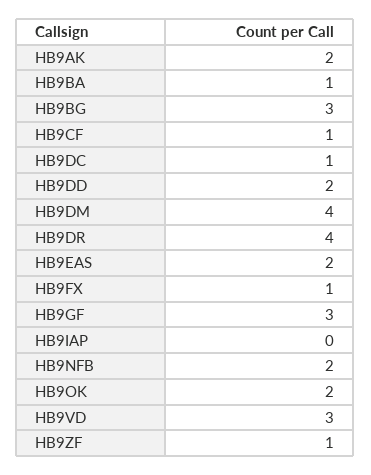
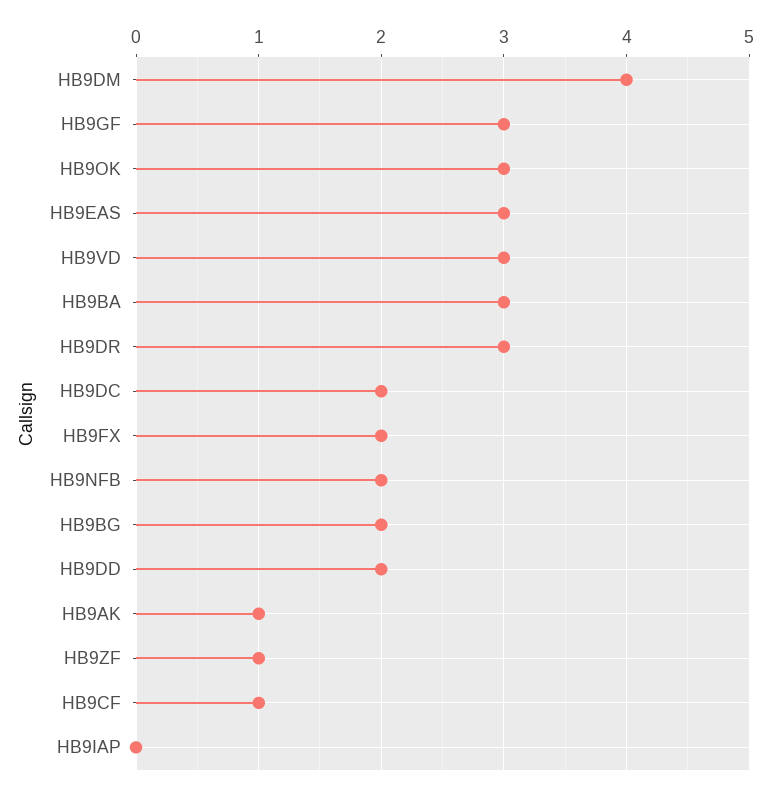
HB9AK: 2 -> 1
HB9BA: 1 -> 3
HB9BG: 3 -> 2
HB9DC: 1 -> 2
HB9DR: 4 -> 3
HB9EAS: 2 -> 3
HB9FX: 1 -> 2
HB9OK: 2 -> 3

